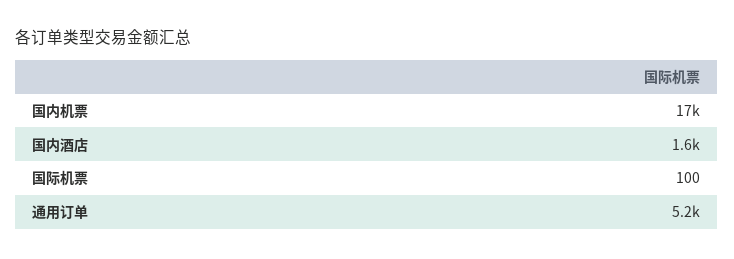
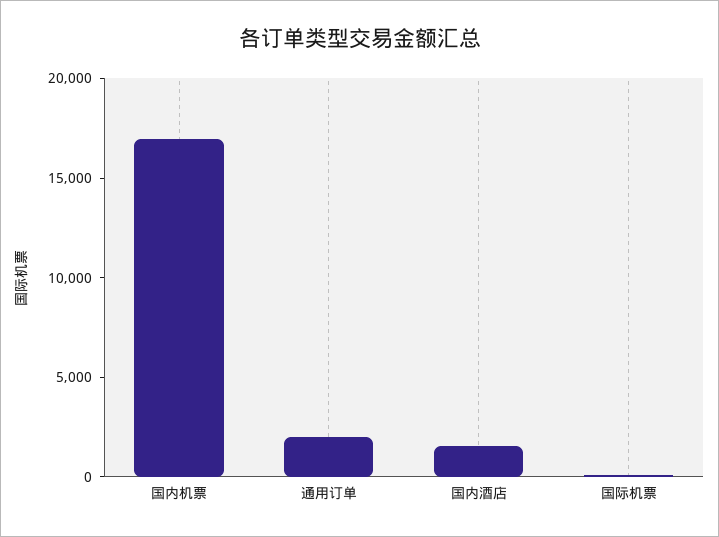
通用订单: 5200 -> 2000

